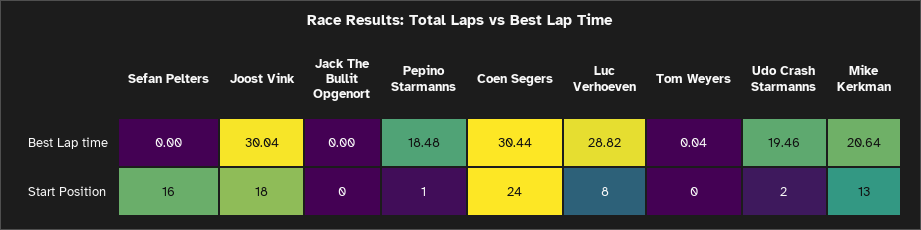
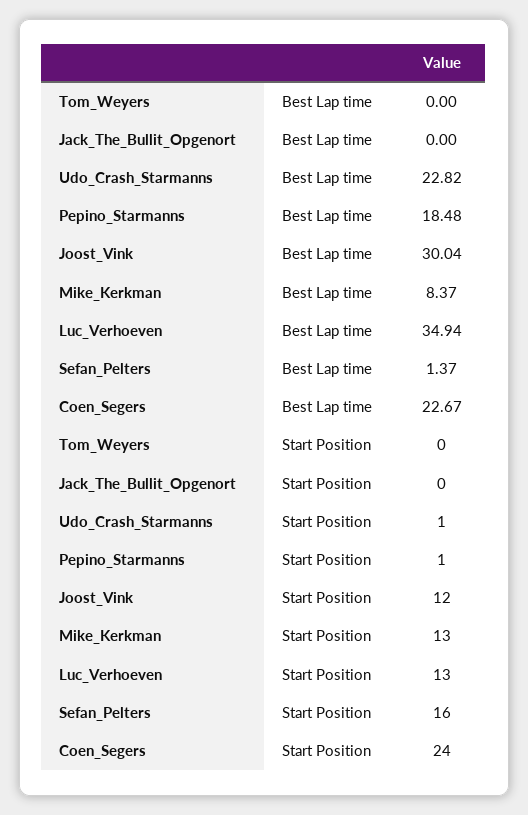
Sefan Pelters, Best Lap time: 0 -> 1.37
Coen Segers, Best Lap time: 30.44 -> 22.67
Luc Verhoeven, Best Lap time: 28.82 -> 34.94
Tom Weyers, Best Lap time: 0.04 -> 0
Udo Crash Starmanns, Best Lap time: 19.46 -> 22.82
Mike Kerkman, Best Lap time: 20.64 -> 8.37
Joost Vink, Start Position: 18 -> 12
Luc Verhoeven, Start Position: 8 -> 13
Udo Crash Starmanns, Start Position: 2 -> 1

